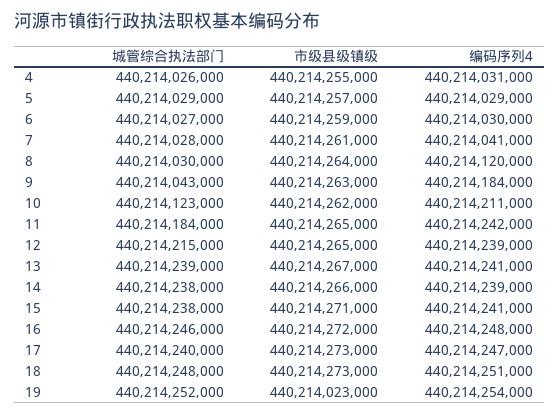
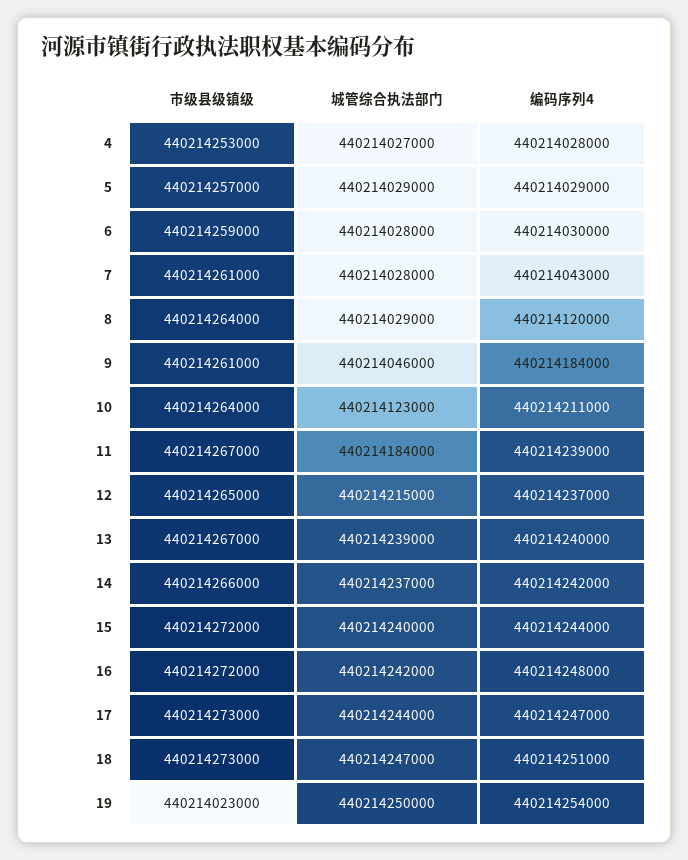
城管综合执法部门, 4: 440214026000 -> 440214027000
市级县级镇级, 4: 440214255000 -> 440214253000
编码序列4, 4: 440214031000 -> 440214028000
城管综合执法部门, 6: 440214027000 -> 440214028000
编码序列4, 7: 440214041000 -> 440214043000
城管综合执法部门, 8: 440214030000 -> 440214029000
城管综合执法部门, 9: 440214043000 -> 440214046000
市级县级镇级, 9: 440214263000 -> 440214261000
市级县级镇级, 10: 440214262000 -> 440214264000
市级县级镇级, 11: 440214265000 -> 440214267000
编码序列4, 11: 440214242000 -> 440214239000
编码序列4, 12: 440214239000 -> 440214237000
编码序列4, 13: 440214241000 -> 440214240000
城管综合执法部门, 14: 440214238000 -> 440214237000
编码序列4, 14: 440214239000 -> 440214242000
城管综合执法部门, 15: 440214238000 -> 440214240000
市级县级镇级, 15: 440214271000 -> 440214272000
编码序列4, 15: 440214241000 -> 440214244000
城管综合执法部门, 16: 440214246000 -> 440214242000
城管综合执法部门, 17: 440214240000 -> 440214244000
城管综合执法部门, 18: 440214248000 -> 440214247000
城管综合执法部门, 19: 440214252000 -> 440214250000

